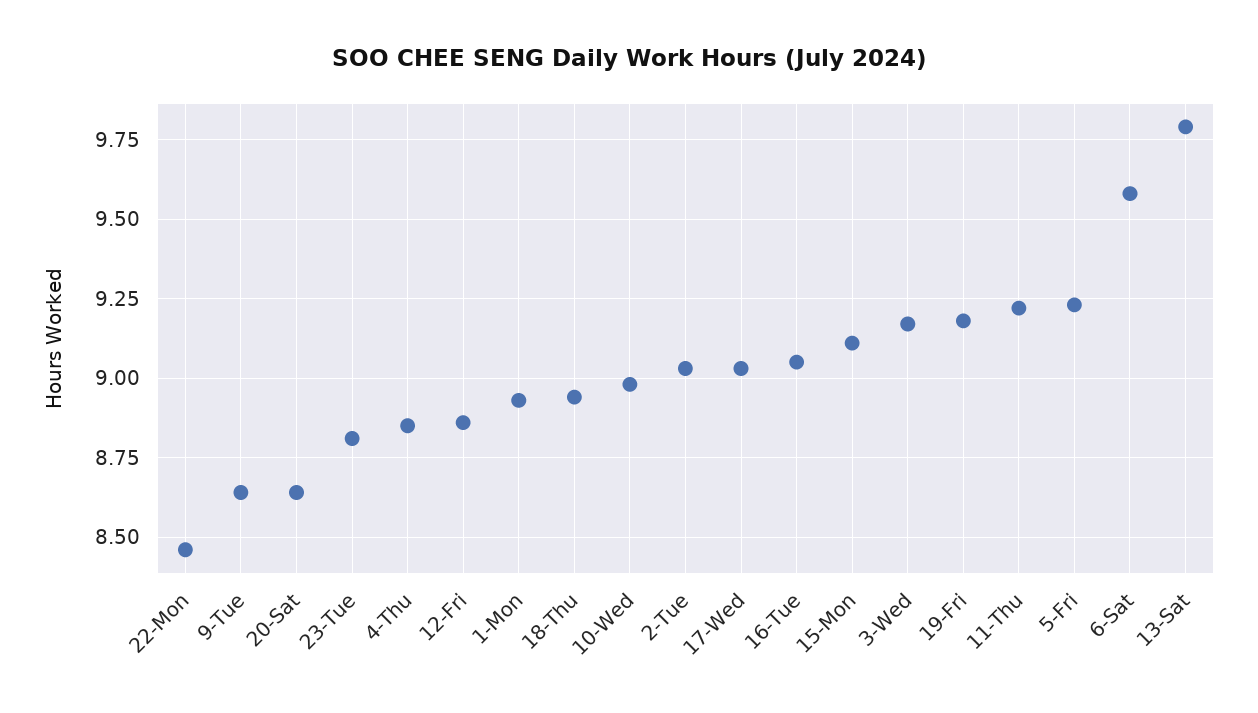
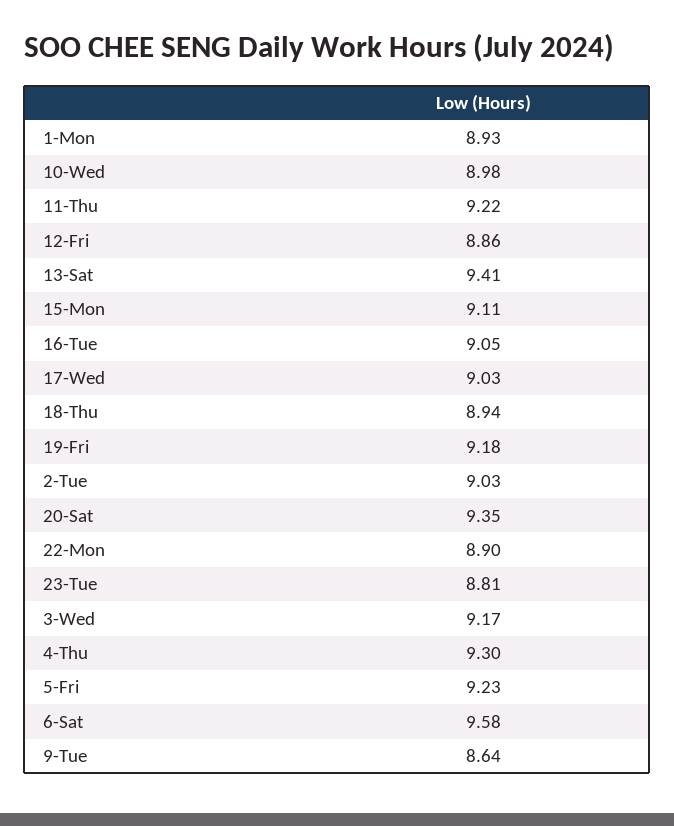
22-Mon: 8.45 -> 8.9
20-Sat: 8.65 -> 9.35
4-Thu: 8.85 -> 9.3
13-Sat: 9.8 -> 9.41

